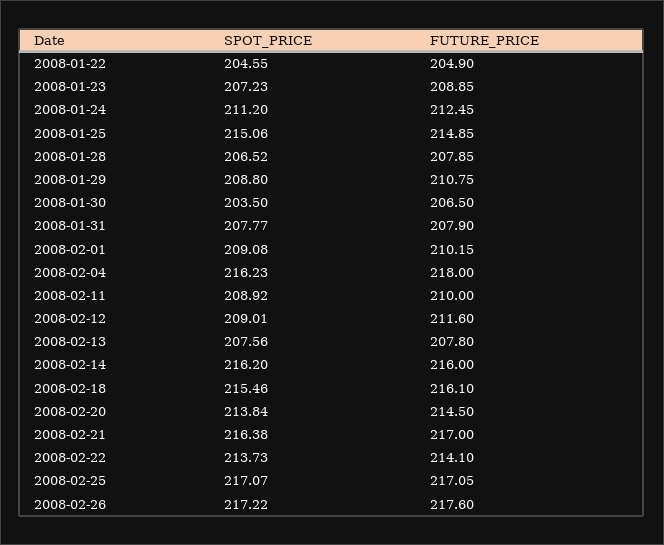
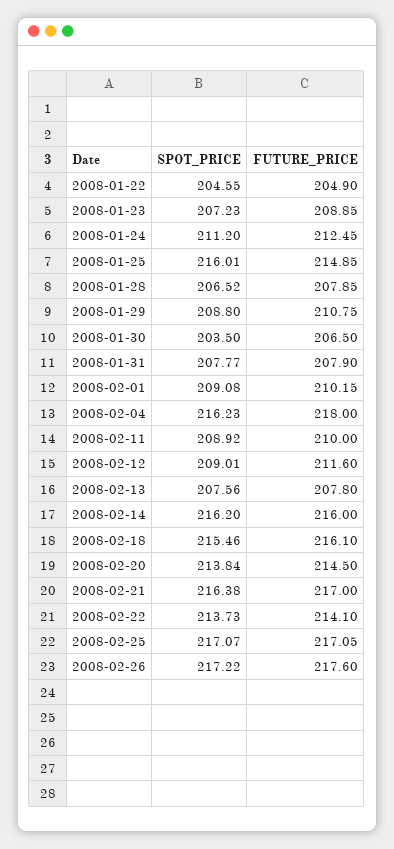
SPOT_PRICE, 2008-01-25: 215.06 -> 216.01

